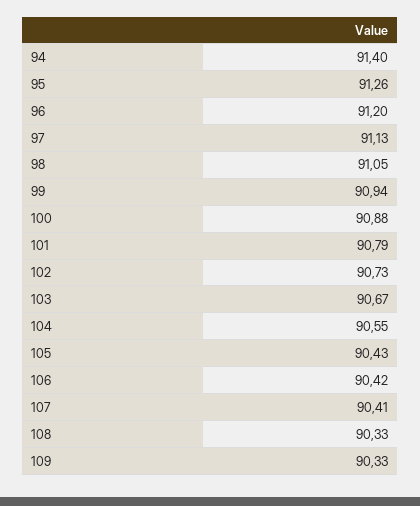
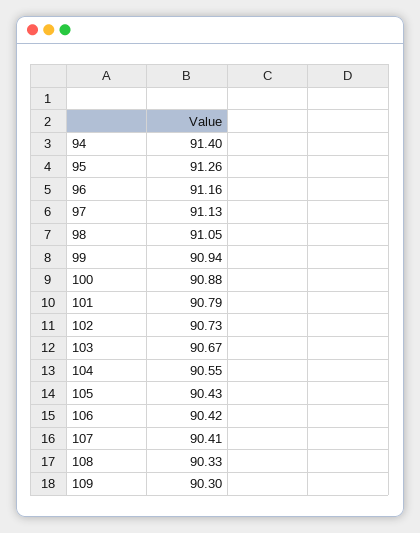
96: 91.2 -> 91.16
109: 90.33 -> 90.3

